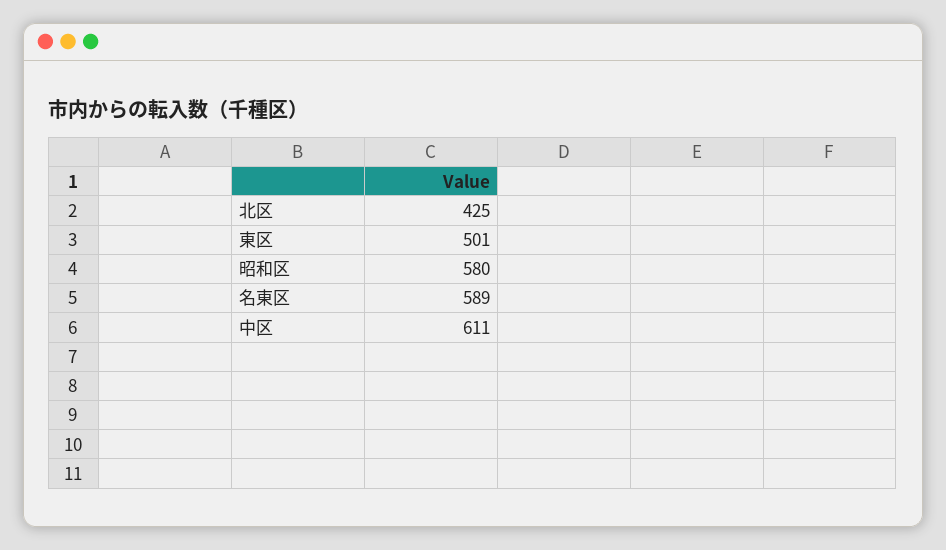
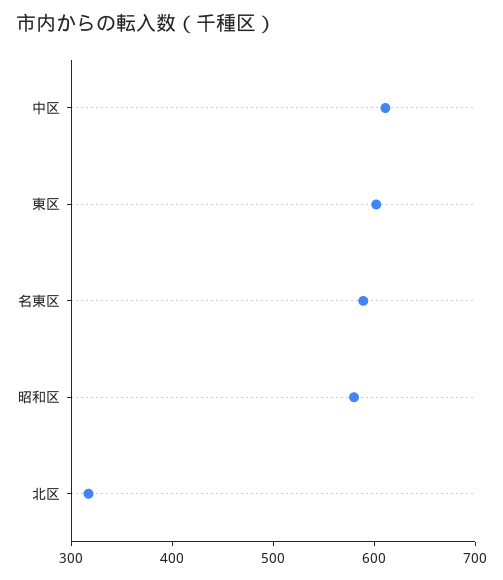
北区: 425 -> 320
東区: 501 -> 600

